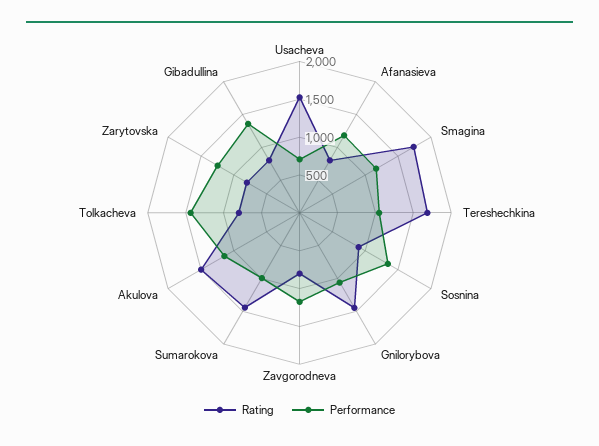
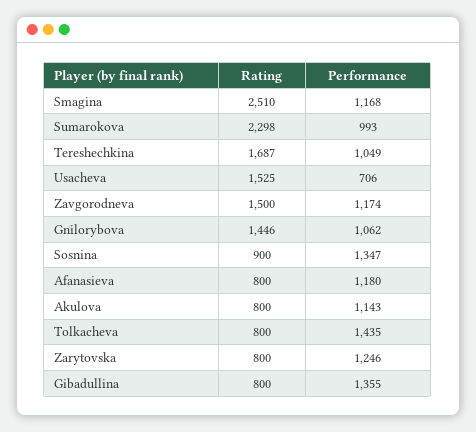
Rating, Smagina: 1750 -> 2510
Rating, Zavgorodneva: 750 -> 1500
Rating, Sumarokova: 1500 -> 2298
Rating, Akulova: 1500 -> 800

